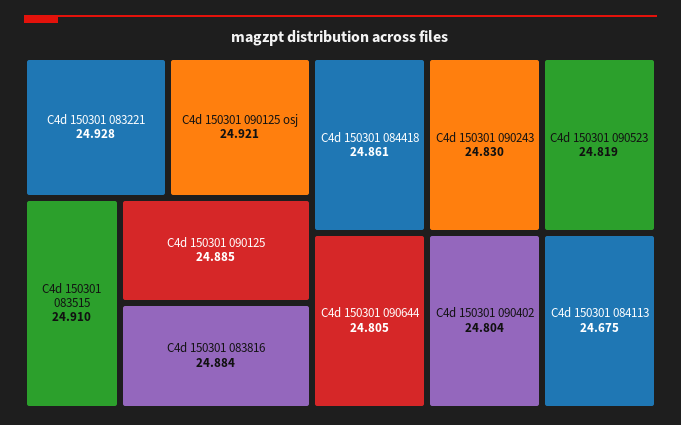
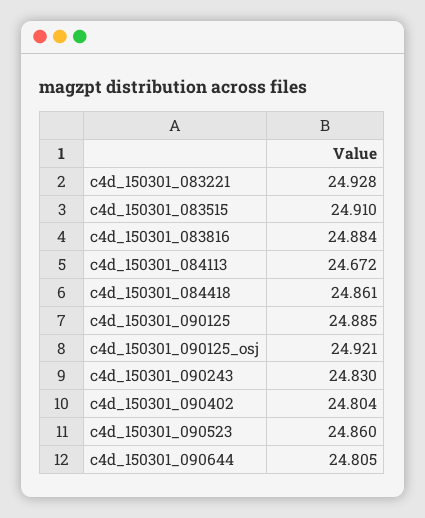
C4d 150301 090523: 24.819 -> 24.86
C4d 150301 084113: 24.675 -> 24.672

